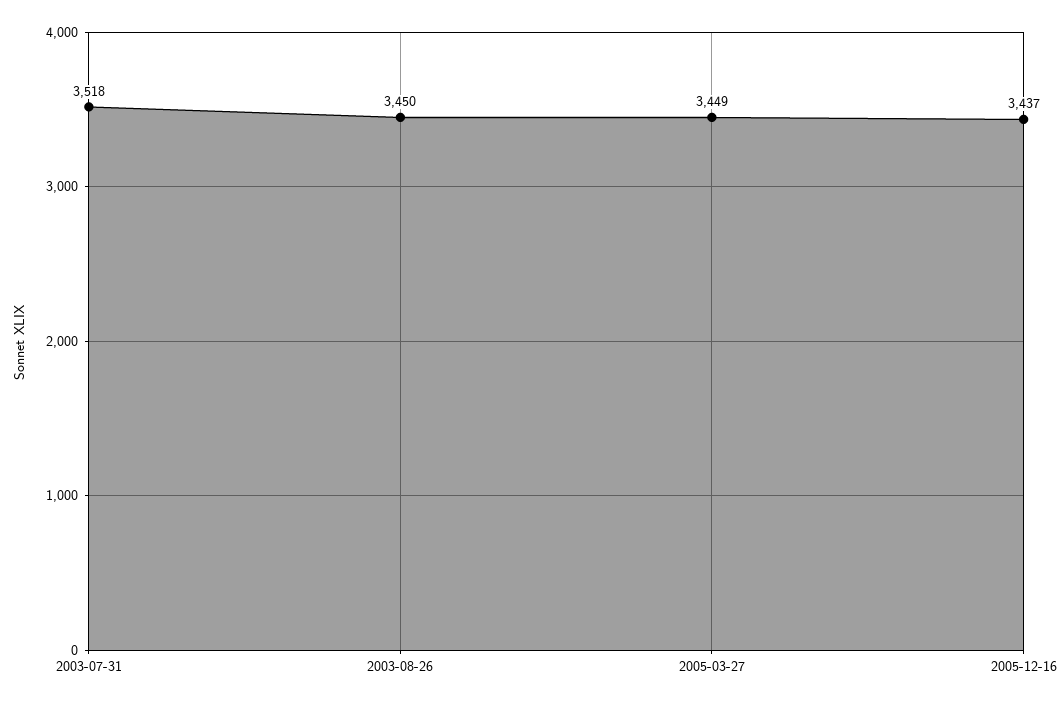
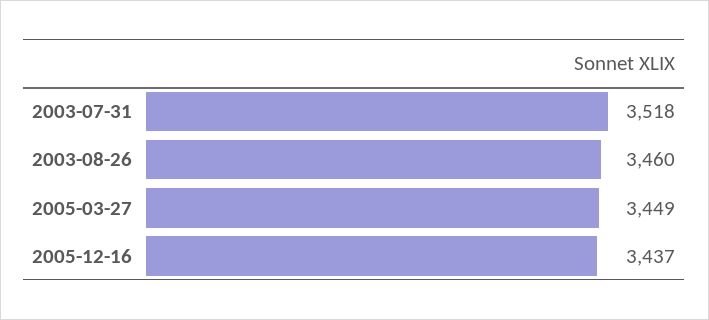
2003-08-26: 3450 -> 3460

